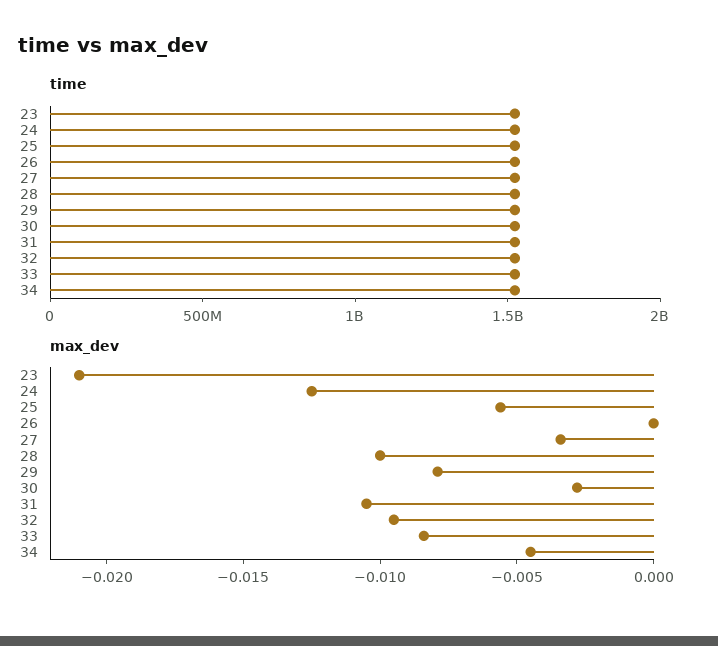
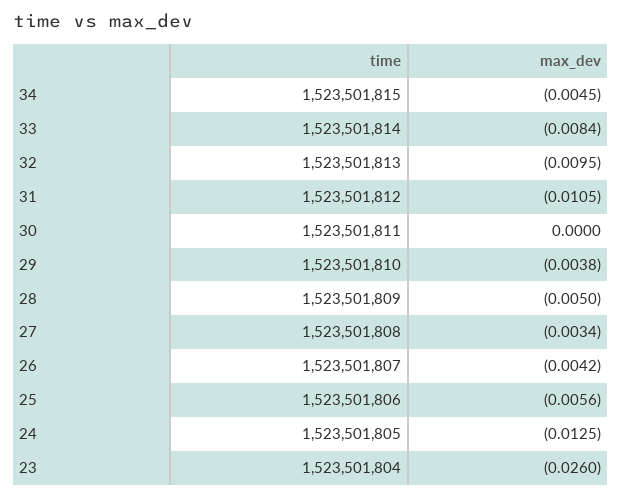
max_dev, 23: -0.021 -> -0.026
max_dev, 26: 0 -> -0.0042
max_dev, 28: -0.01 -> -0.005
max_dev, 29: -0.008 -> -0.0038
max_dev, 30: -0.003 -> 0

